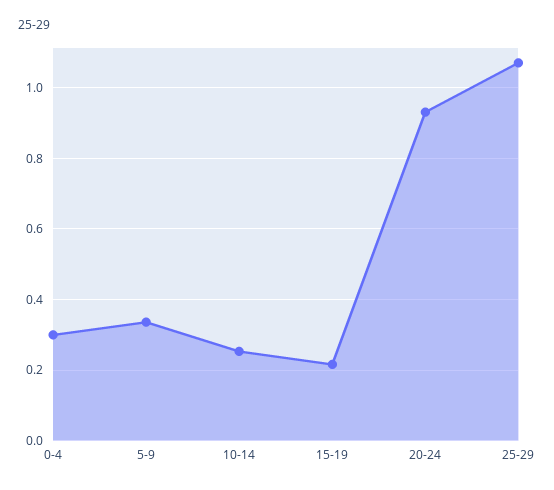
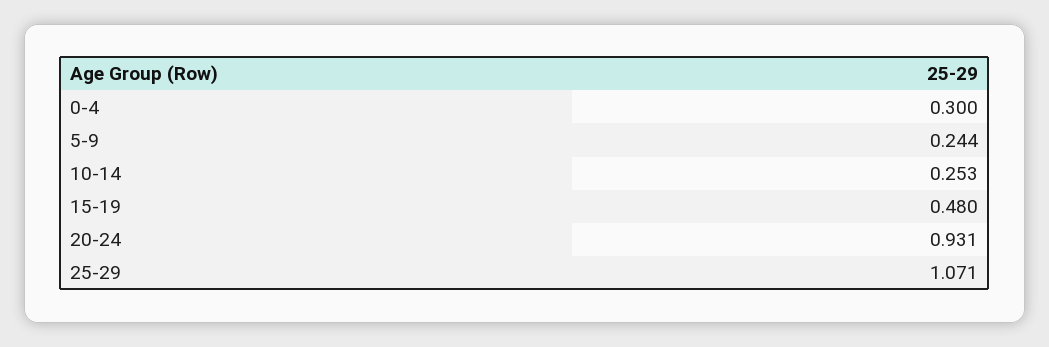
5-9: 0.34 -> 0.244
15-19: 0.22 -> 0.48

